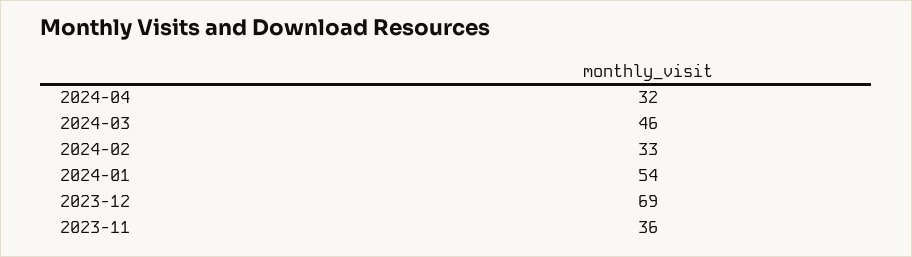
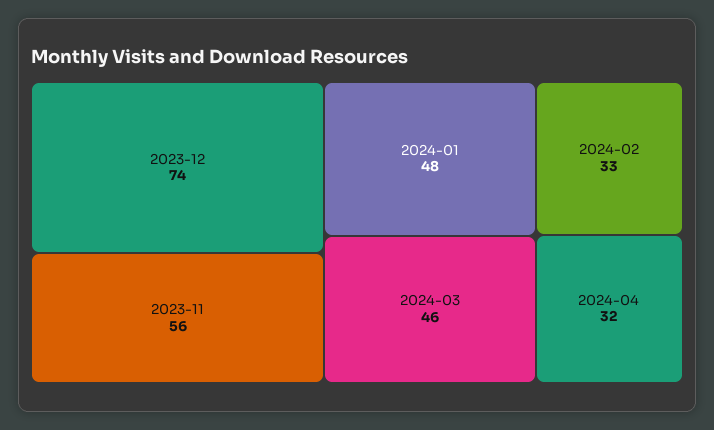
2024-01: 54 -> 48
2023-12: 69 -> 74
2023-11: 36 -> 56

